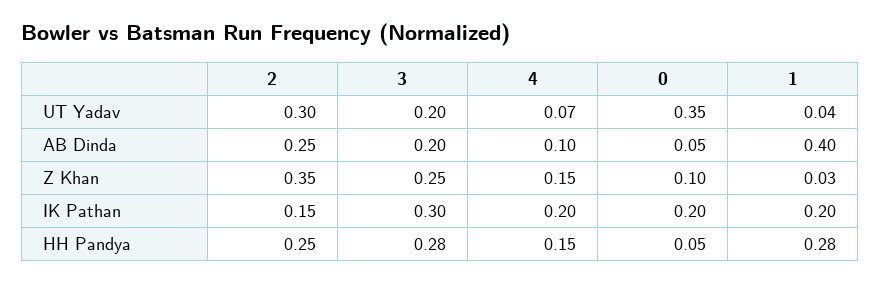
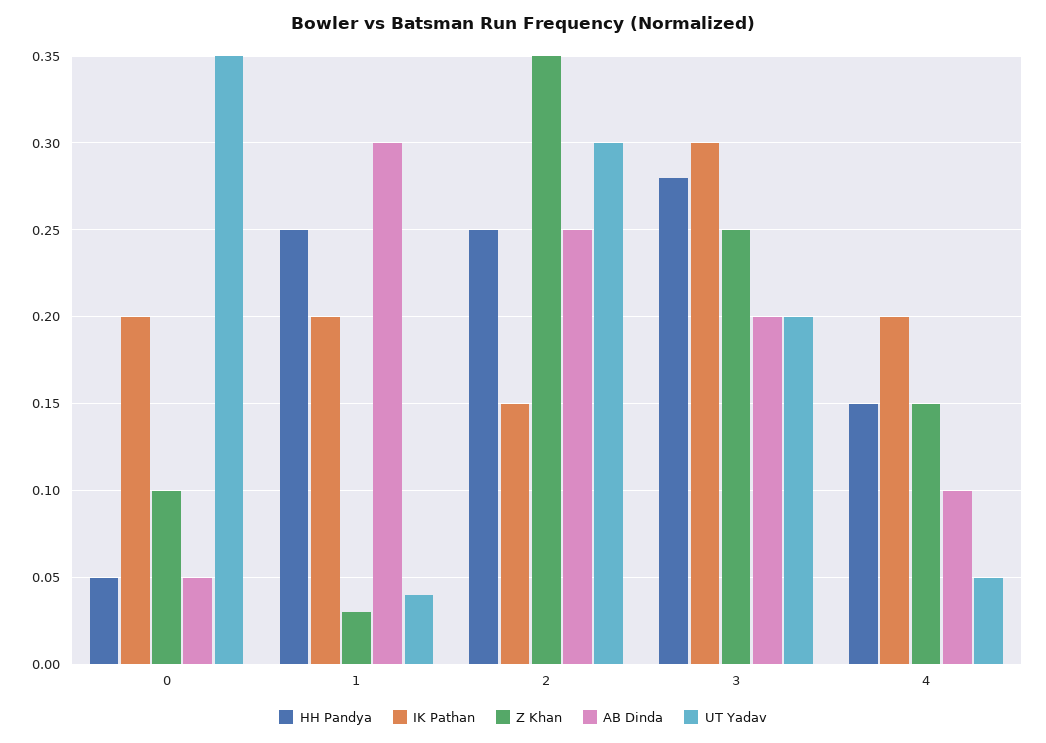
UT Yadav, 4: 0.07 -> 0.05
AB Dinda, 1: 0.4 -> 0.3
HH Pandya, 1: 0.28 -> 0.25

